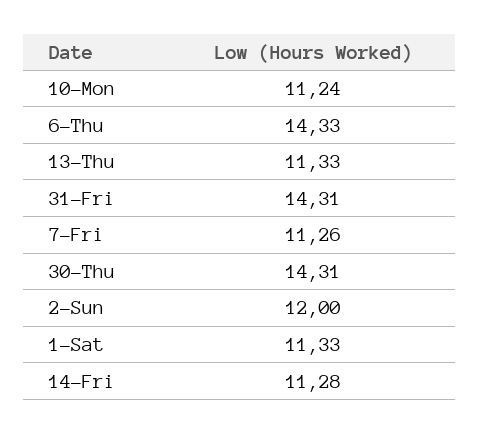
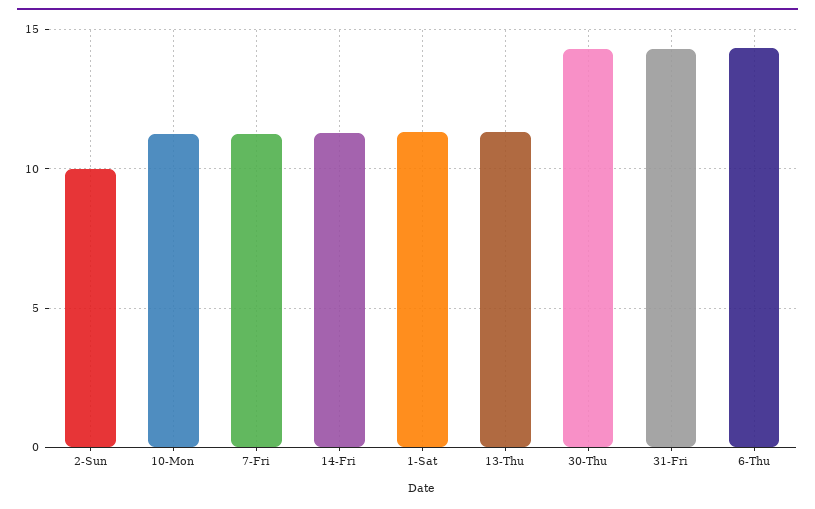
2-Sun: 12 -> 10

